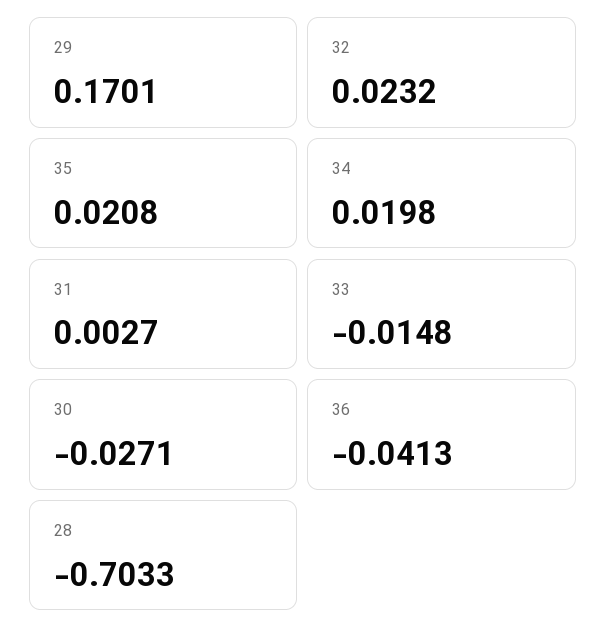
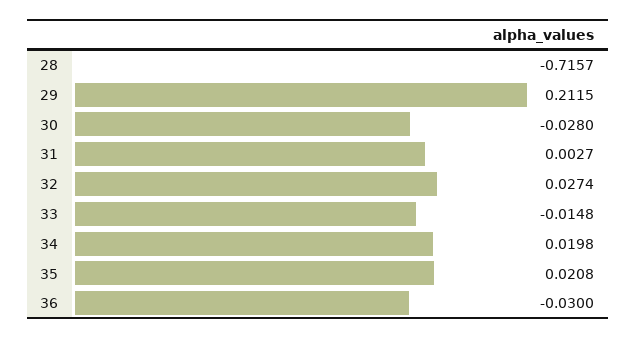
29: 0.1701 -> 0.2115
32: 0.0232 -> 0.0274
30: -0.0271 -> -0.028
36: -0.0413 -> -0.03
28: -0.7033 -> -0.7157

